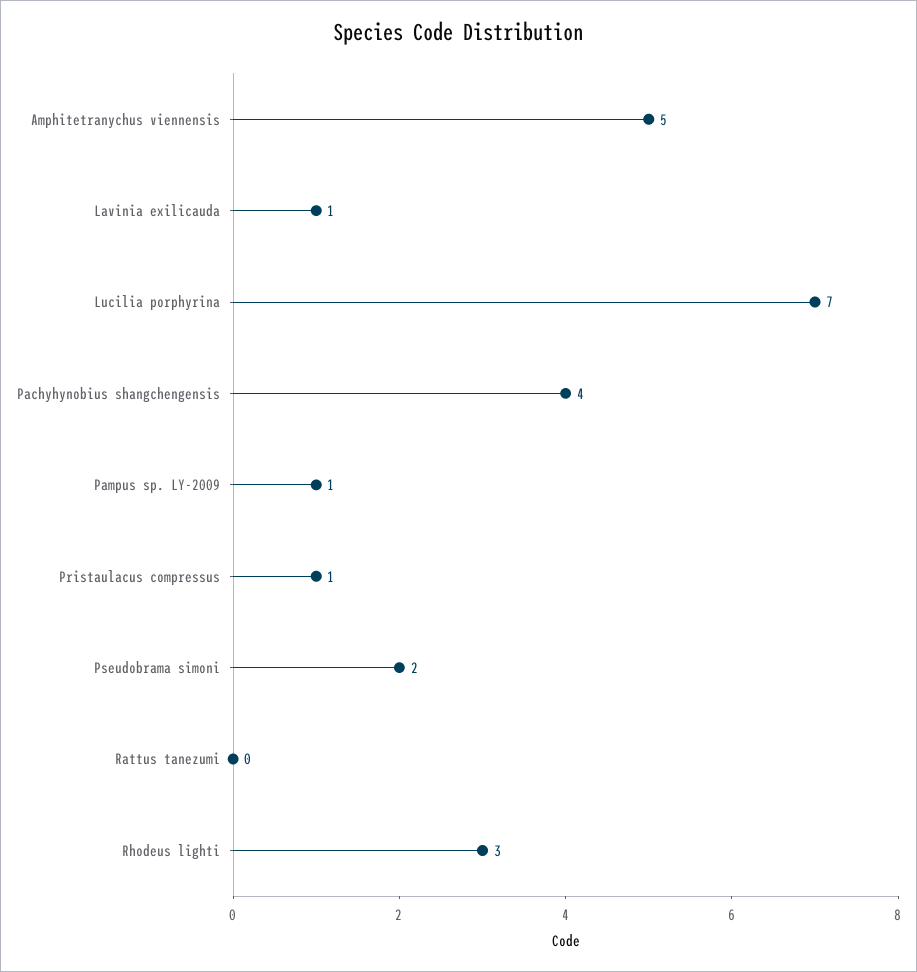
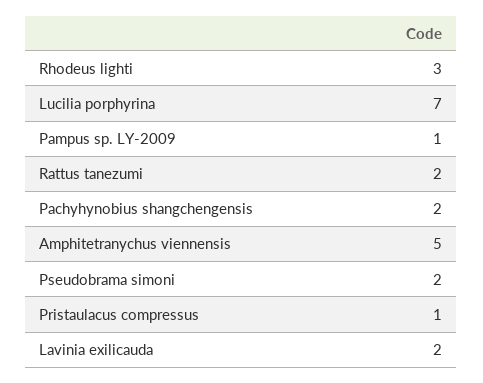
Lavinia exilicauda: 1 -> 2
Pachyhynobius shangchengensis: 4 -> 2
Rattus tanezumi: 0 -> 2

